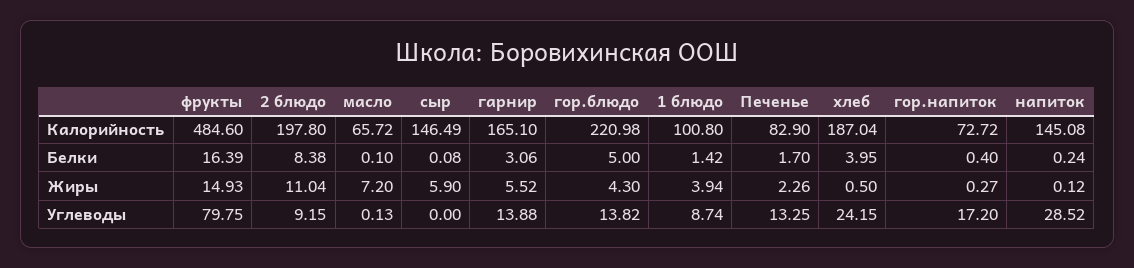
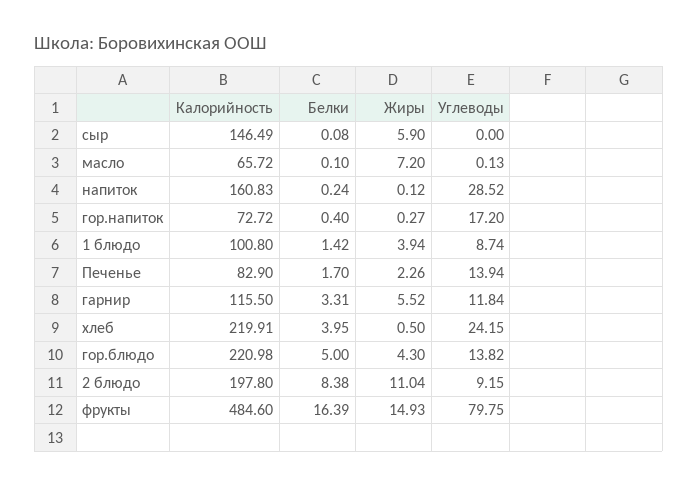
гарнир, Калорийность: 165.1 -> 115.5
хлеб, Калорийность: 187.04 -> 219.91
напиток, Калорийность: 145.08 -> 160.83
гарнир, Белки: 3.06 -> 3.31
гарнир, Углеводы: 13.88 -> 11.84
Печенье, Углеводы: 13.25 -> 13.94

